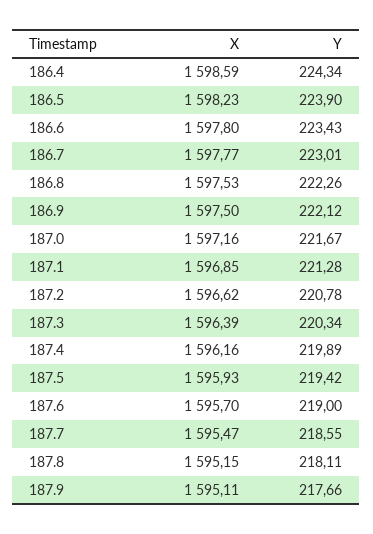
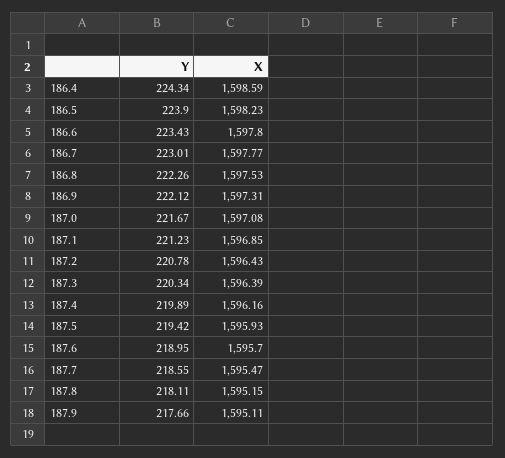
X, 186.9: 1597.5 -> 1597.31
X, 187.0: 1597.16 -> 1597.08
Y, 187.1: 221.28 -> 221.23
X, 187.2: 1596.62 -> 1596.43
Y, 187.6: 219 -> 218.95

